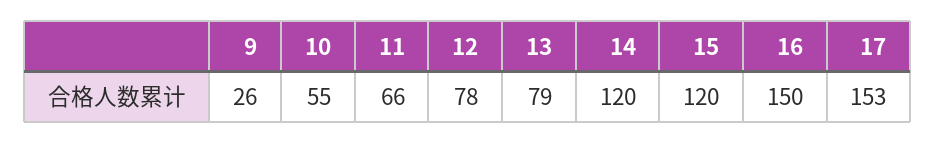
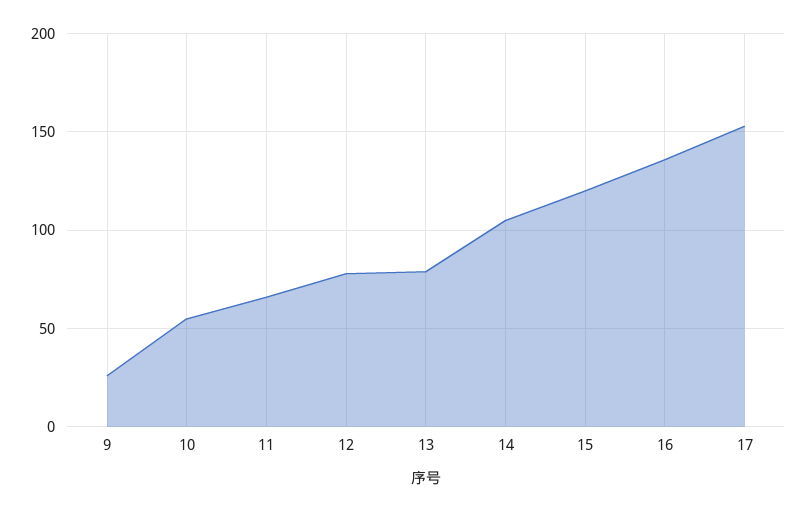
14: 120 -> 105
16: 150 -> 135

